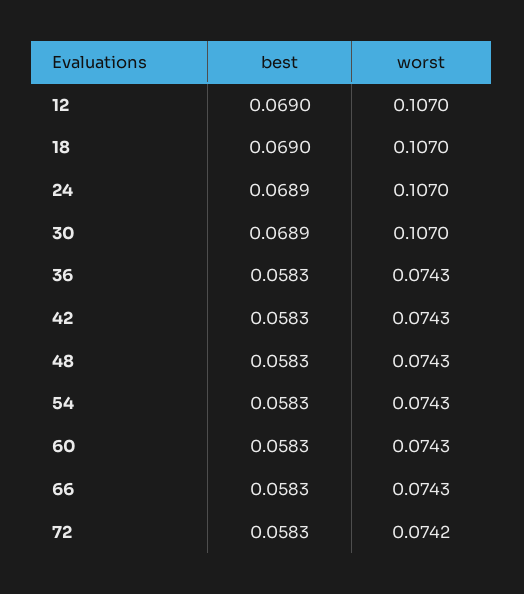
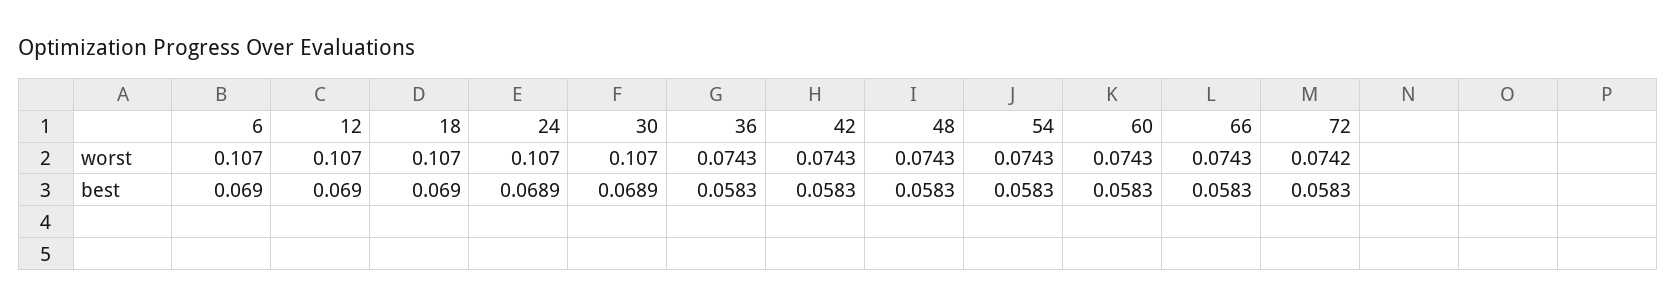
worst, 6: none -> 0.107
best, 6: none -> 0.069

